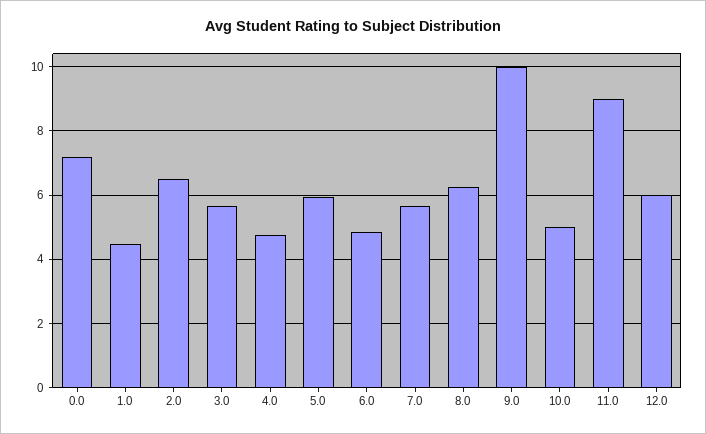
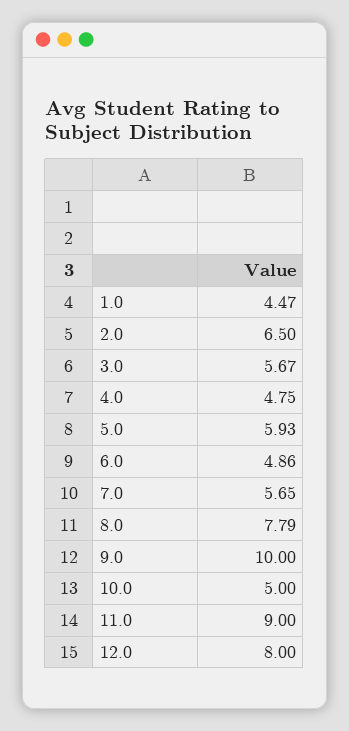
0.0: 7.2 -> none
8.0: 6.2 -> 7.79
12.0: 6 -> 8

